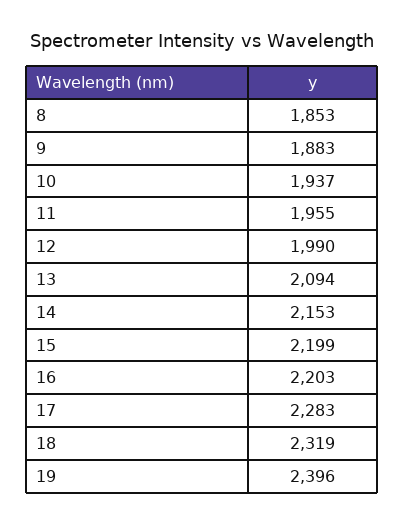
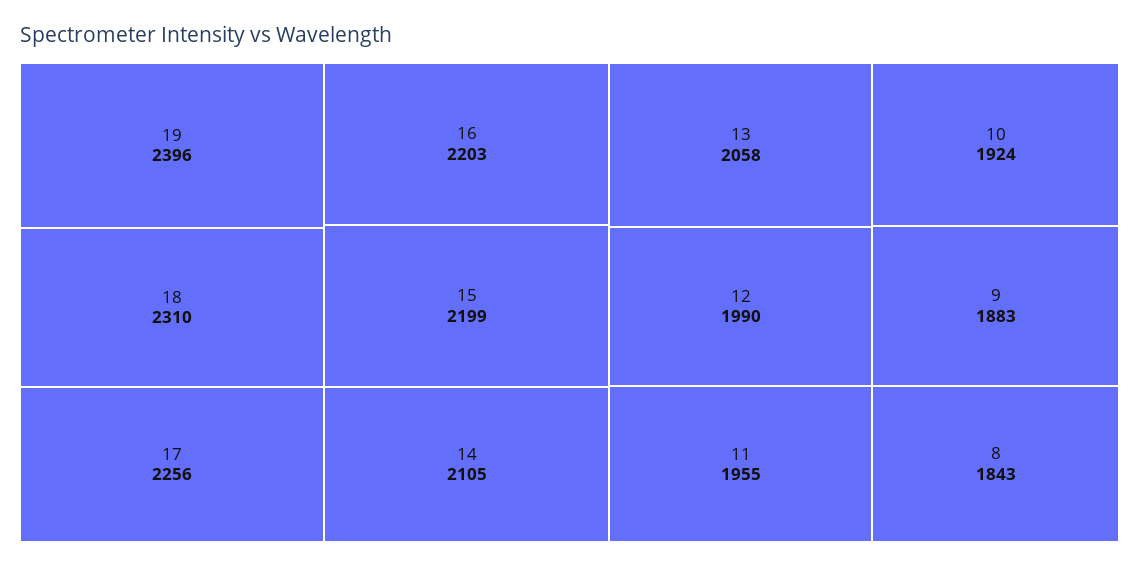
8: 1853 -> 1843
10: 1937 -> 1924
13: 2094 -> 2058
14: 2153 -> 2105
17: 2283 -> 2256
18: 2319 -> 2310

